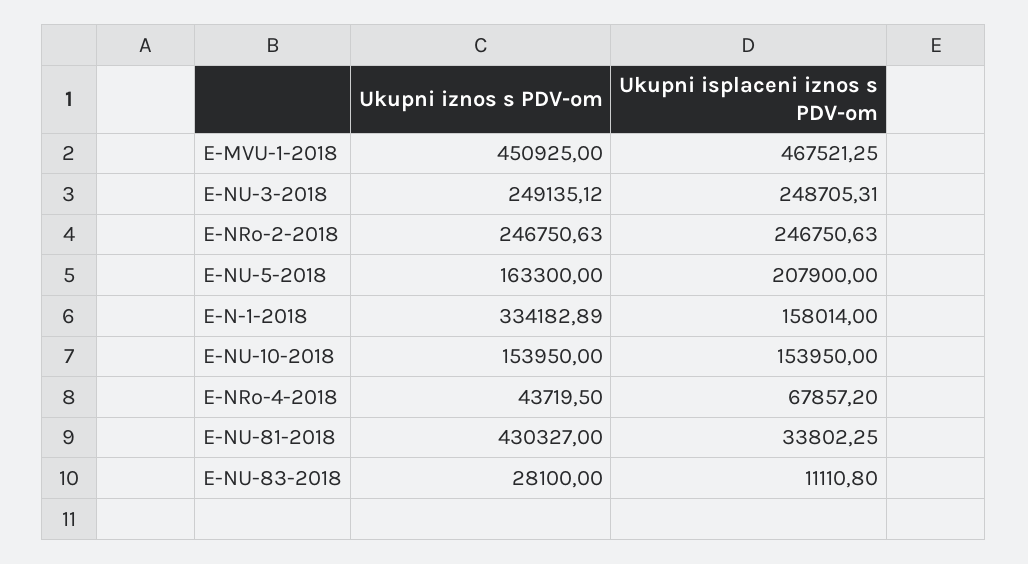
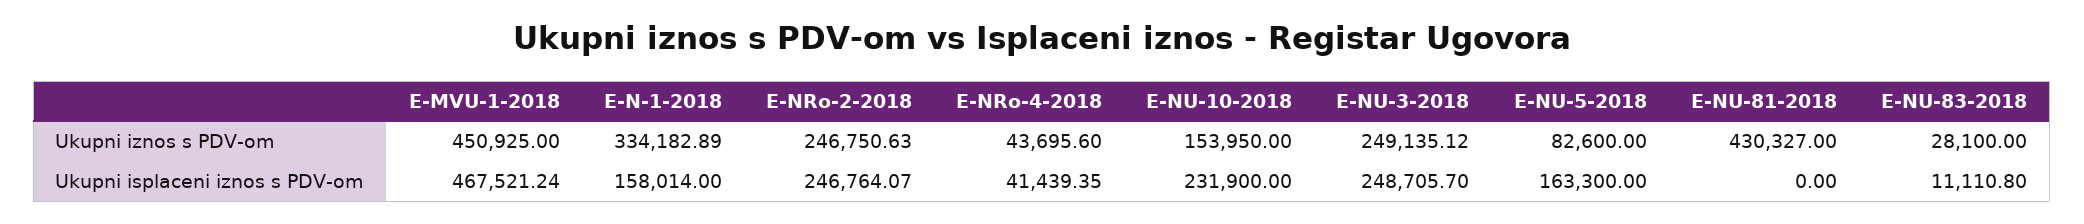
Ukupni isplaceni iznos s PDV-om, E-MVU-1-2018: 467521.25 -> 467521.24
Ukupni isplaceni iznos s PDV-om, E-NU-3-2018: 248705.31 -> 248705.7
Ukupni isplaceni iznos s PDV-om, E-NRo-2-2018: 246750.63 -> 246764.07
Ukupni iznos s PDV-om, E-NU-5-2018: 163300 -> 82600
Ukupni isplaceni iznos s PDV-om, E-NU-5-2018: 207900 -> 163300
Ukupni isplaceni iznos s PDV-om, E-NU-10-2018: 153950 -> 231900
Ukupni iznos s PDV-om, E-NRo-4-2018: 43719.5 -> 43695.6
Ukupni isplaceni iznos s PDV-om, E-NRo-4-2018: 67857.2 -> 41439.35
Ukupni isplaceni iznos s PDV-om, E-NU-81-2018: 33802.25 -> 0

